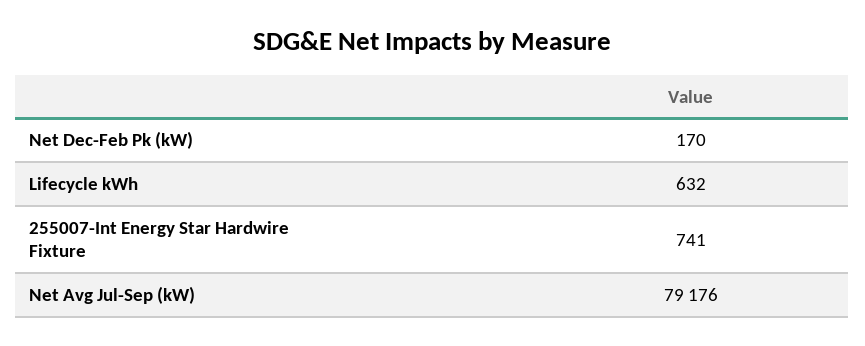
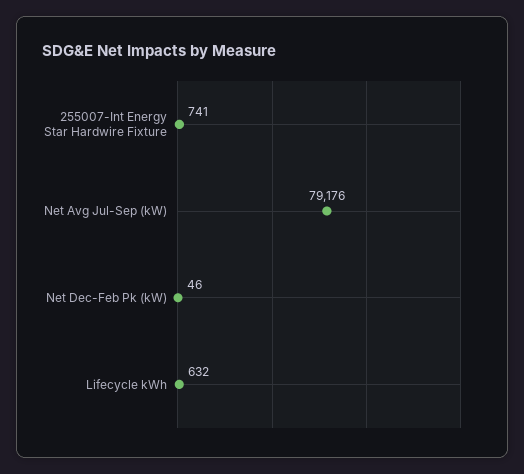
Net Dec-Feb Pk (kW): 170 -> 46

